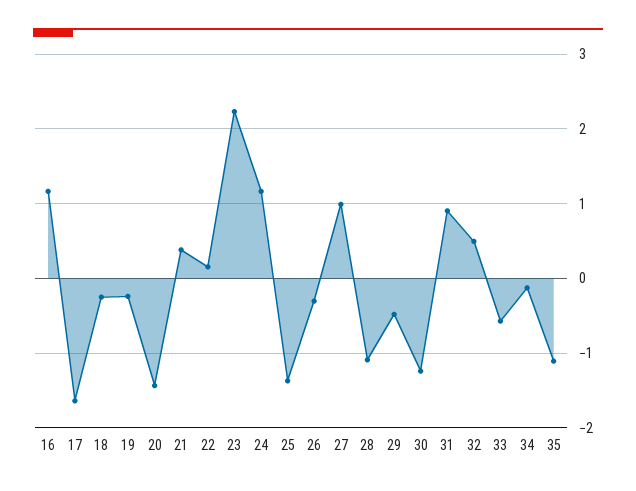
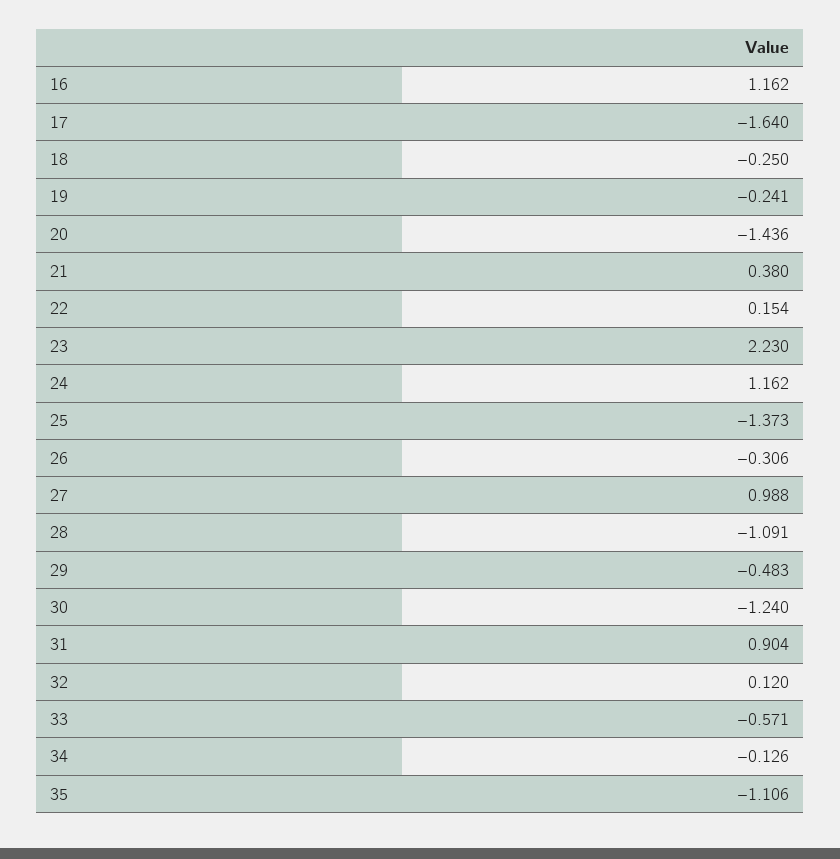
32: 0.5 -> 0.12

